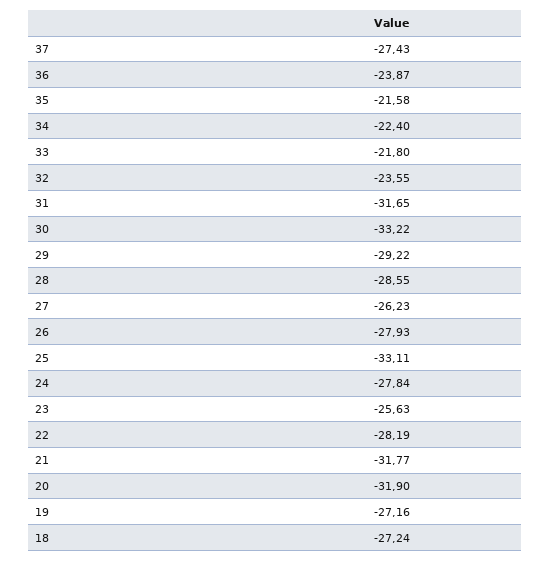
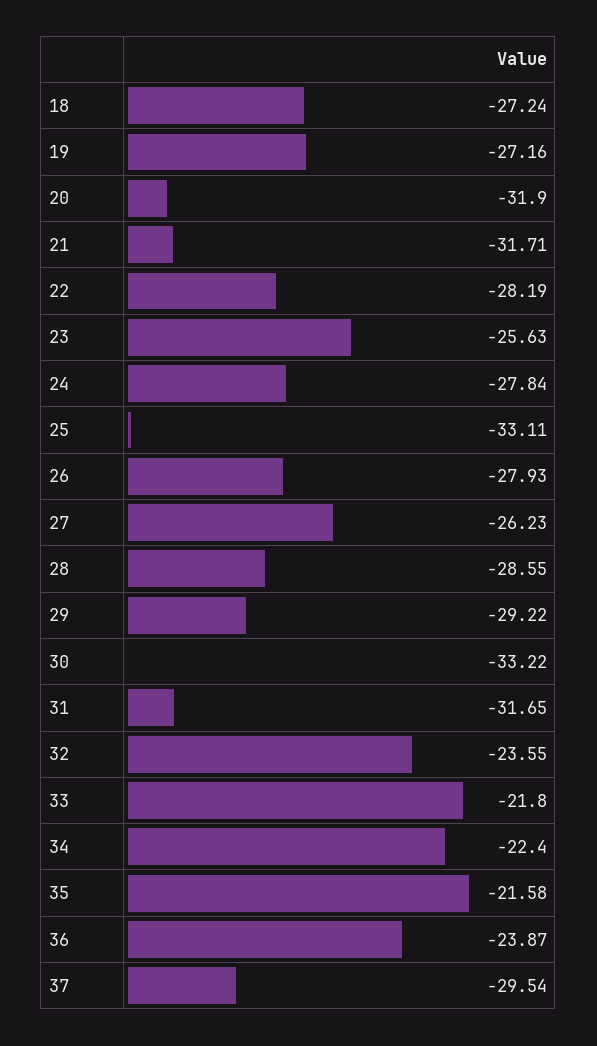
37: -27.43 -> -29.54
21: -31.77 -> -31.71

